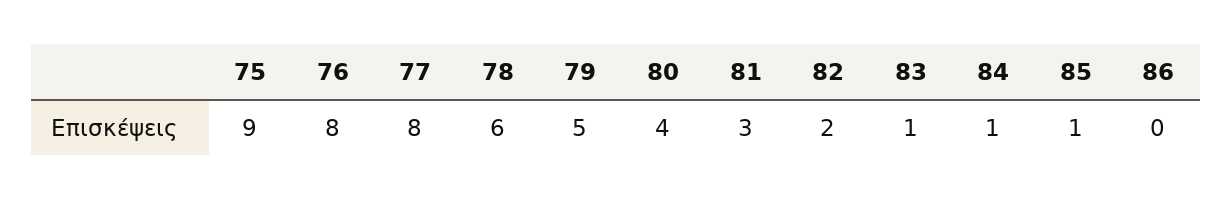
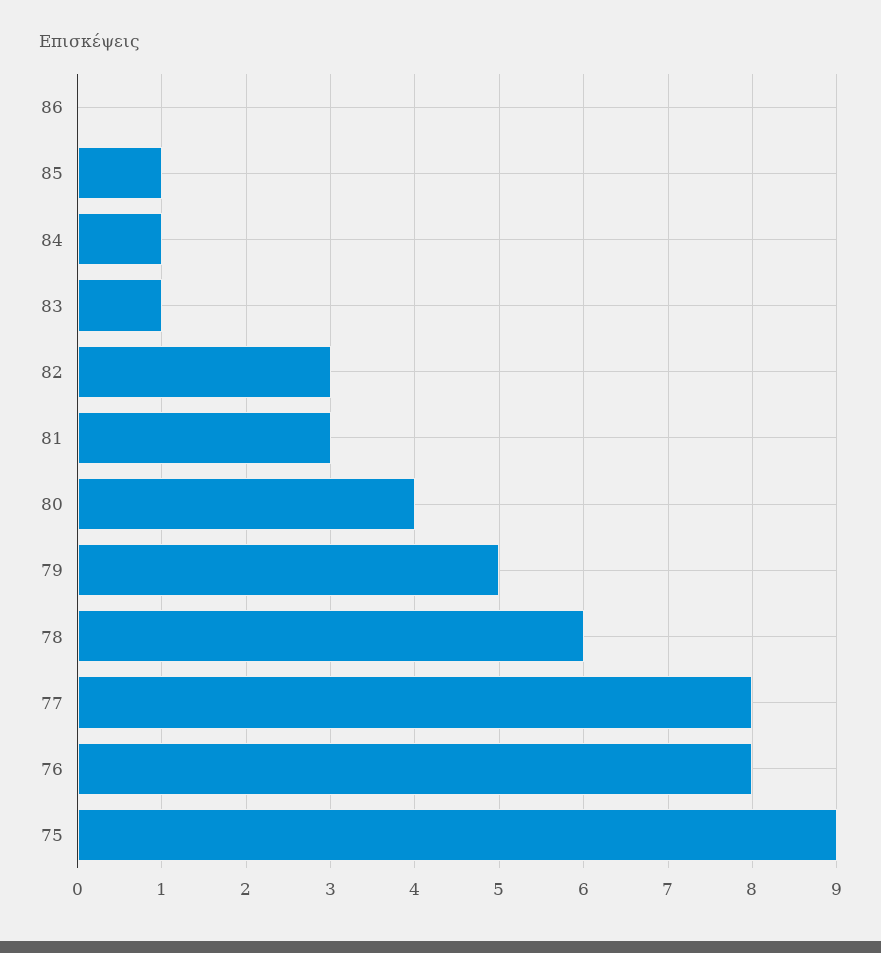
82: 2 -> 3

